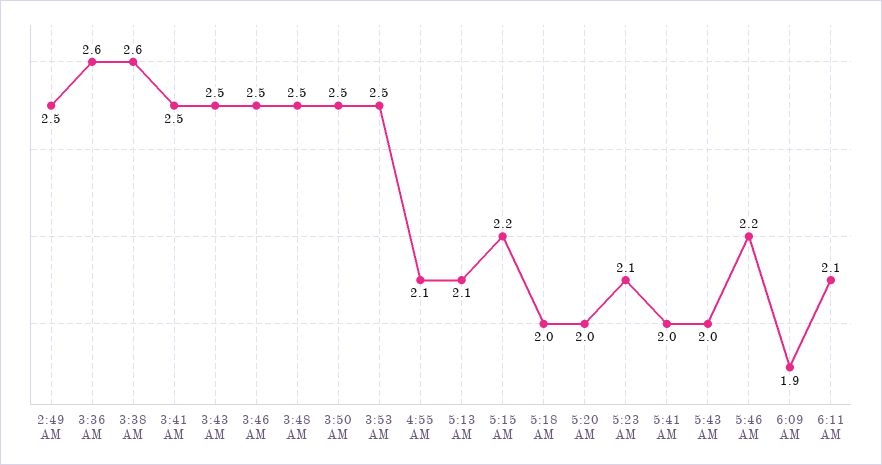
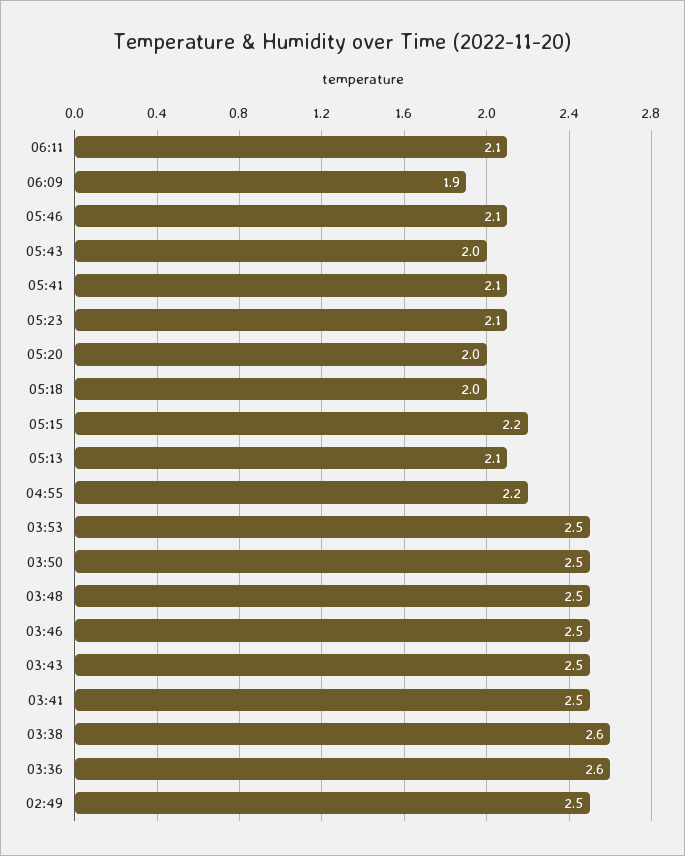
4:55 AM: 2.1 -> 2.2
5:41 AM: 2 -> 2.1
5:46 AM: 2.2 -> 2.1

